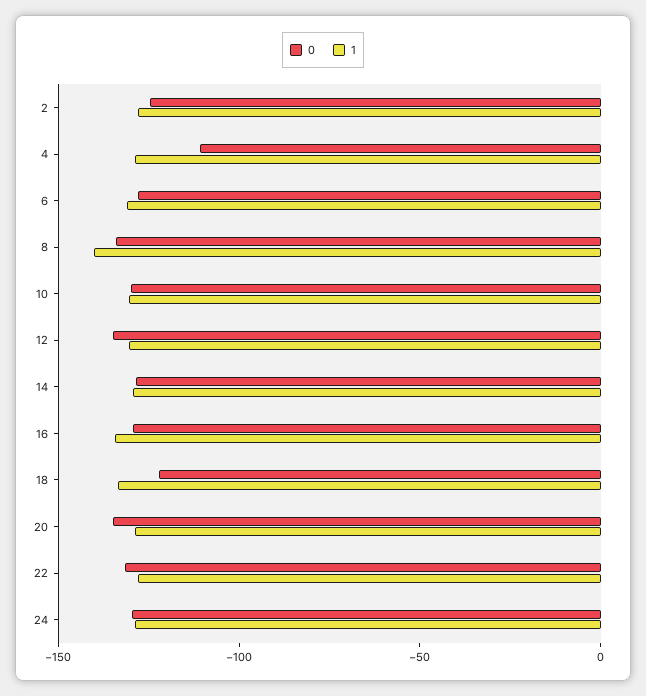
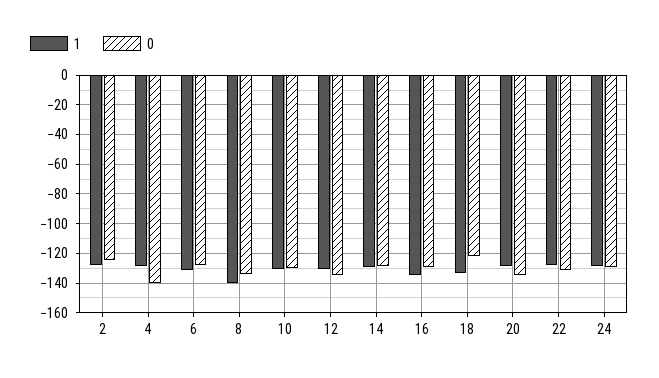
0, 4: -110 -> -140

